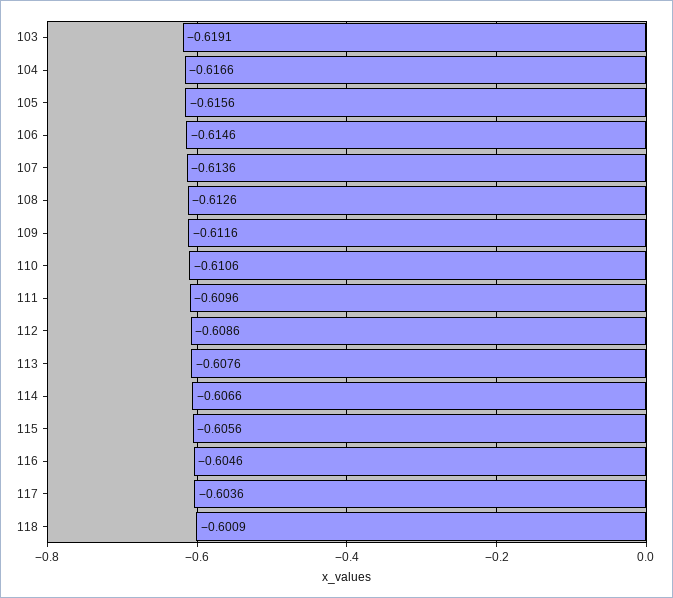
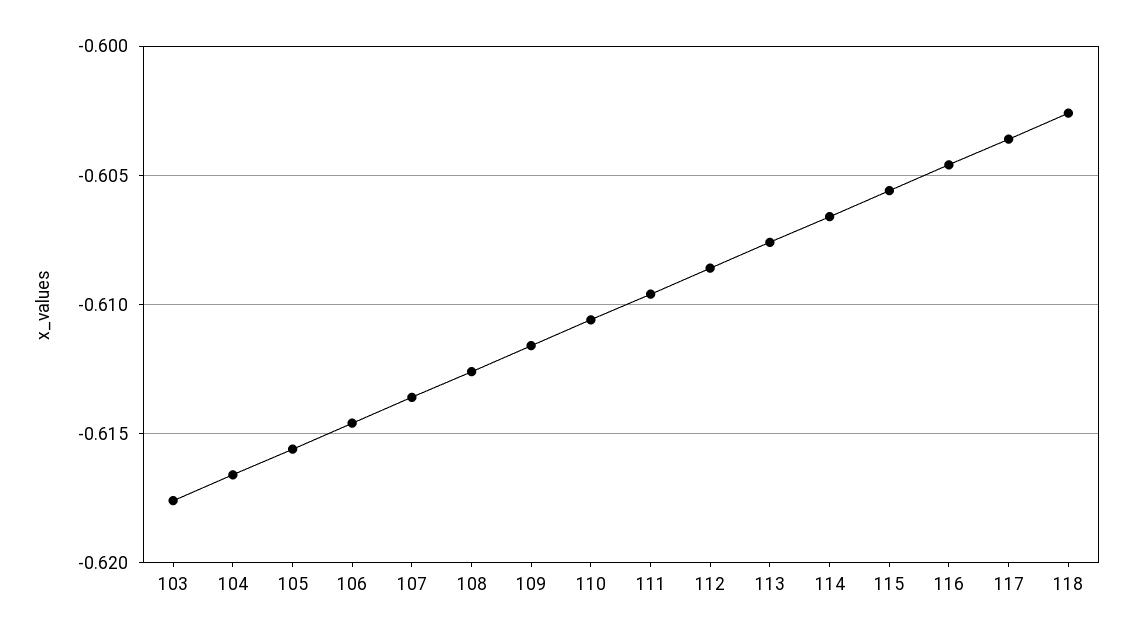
103: -0.6191 -> -0.6175
118: -0.6009 -> -0.6025

